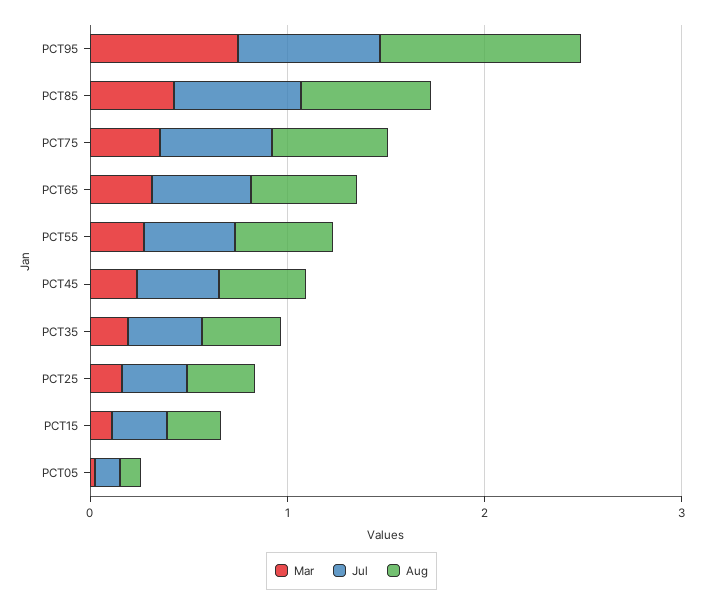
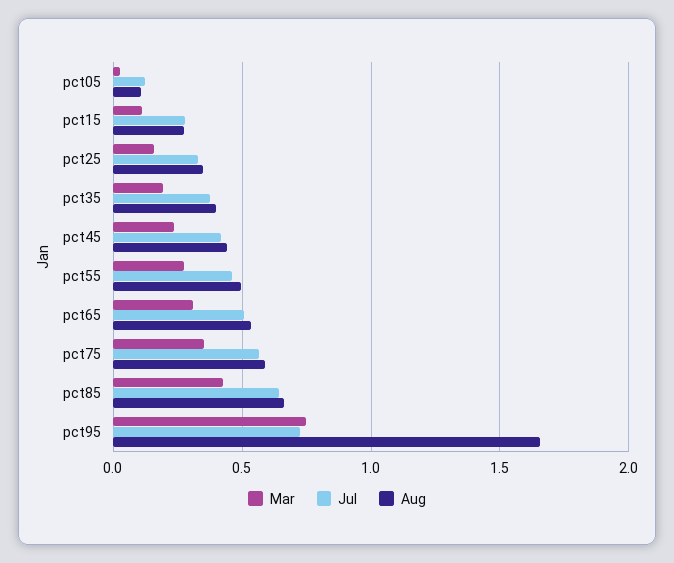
Aug, PCT95: 1 -> 1.65

